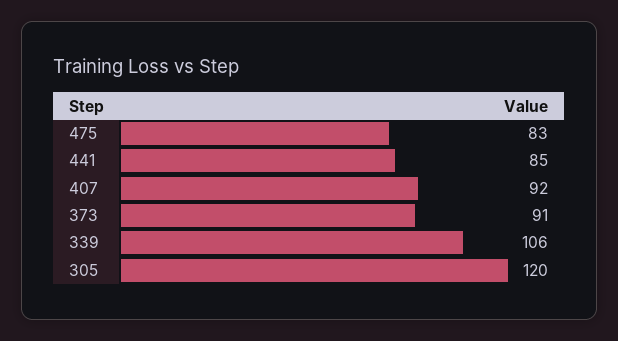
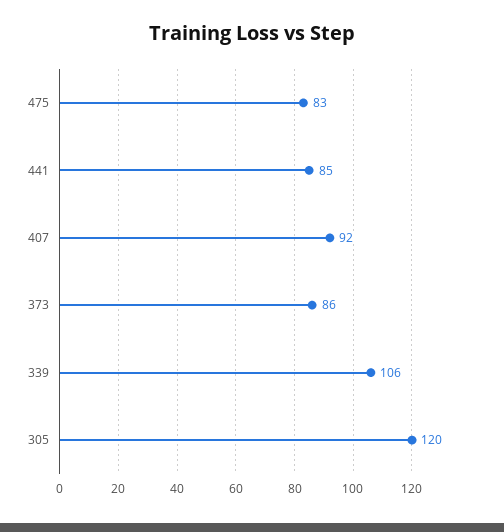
373: 91 -> 86

